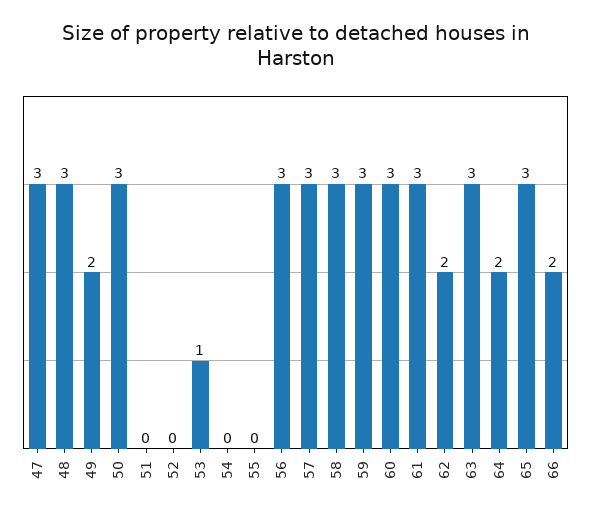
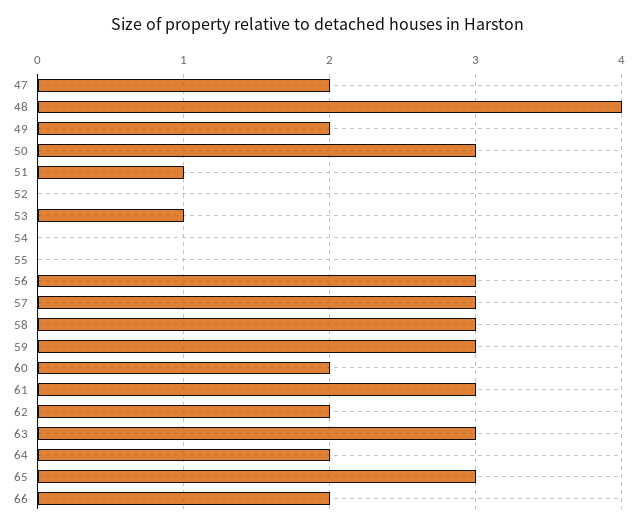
47: 3 -> 2
48: 3 -> 4
51: 0 -> 1
60: 3 -> 2

